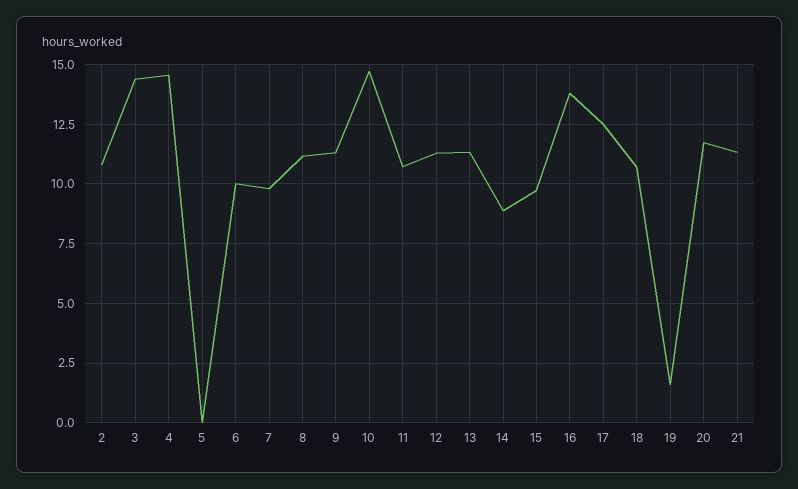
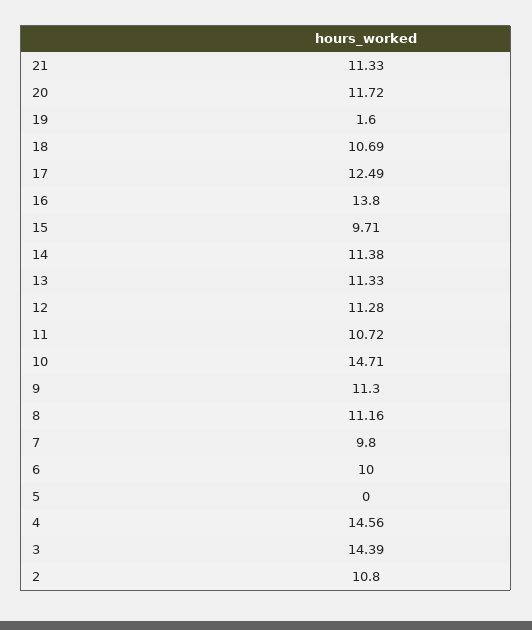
14: 9 -> 11.38

